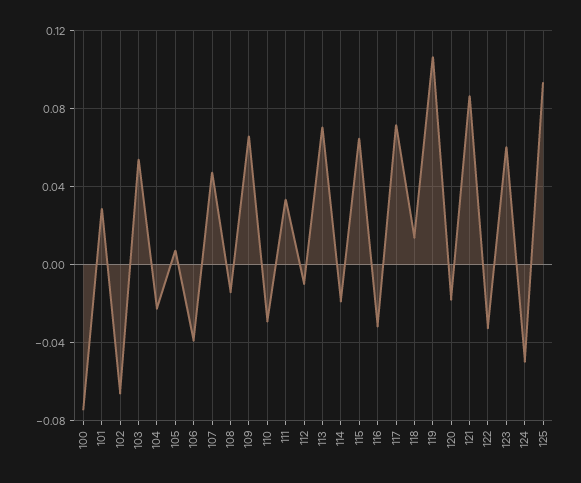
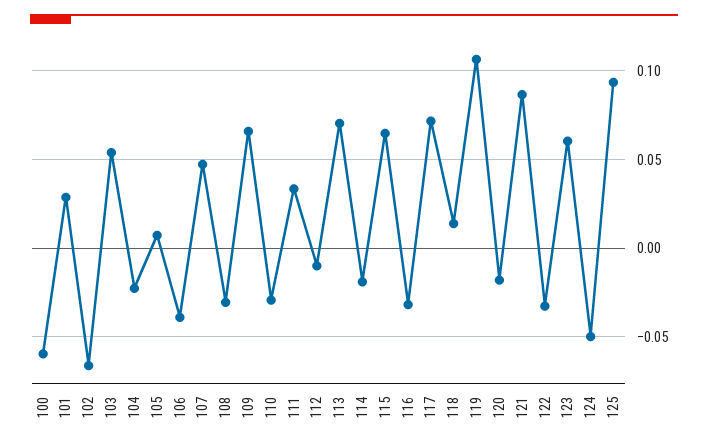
100: -0.075 -> -0.06
108: -0.015 -> -0.03

